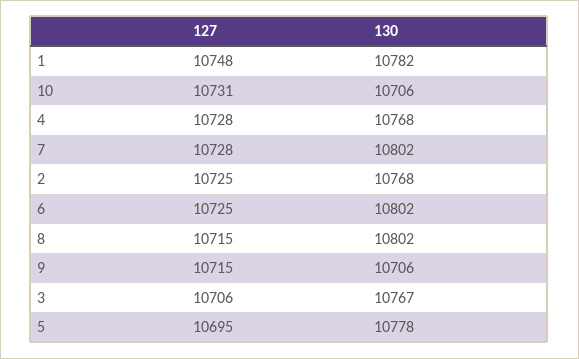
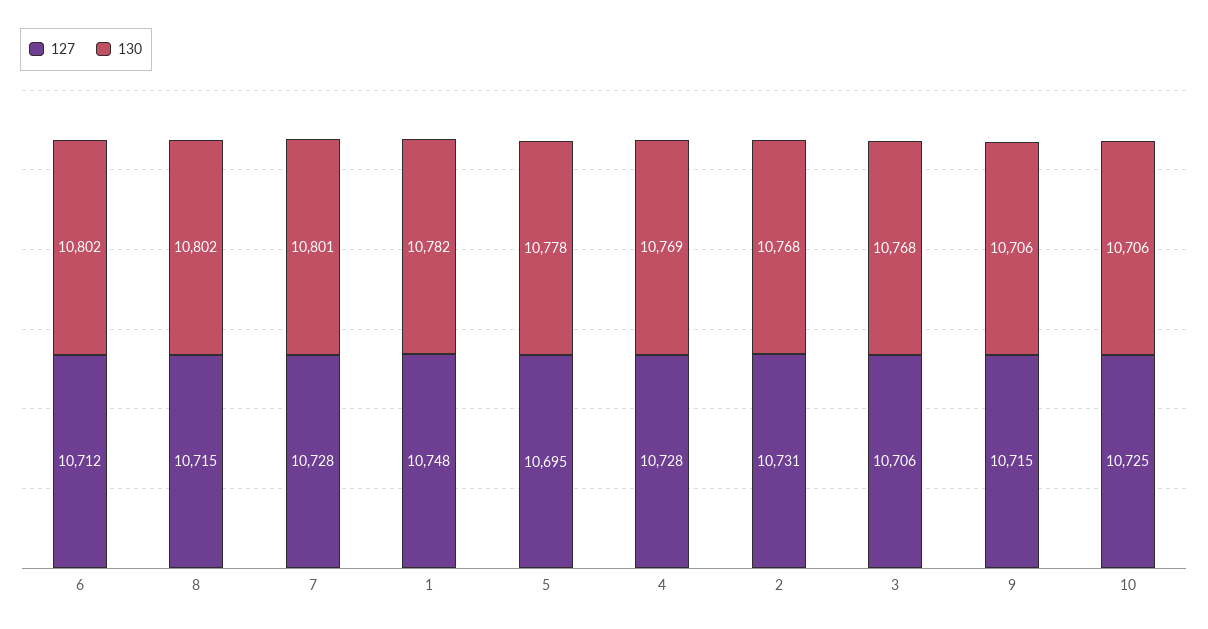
127, 10: 10731 -> 10725
130, 4: 10768 -> 10769
130, 7: 10802 -> 10801
127, 2: 10725 -> 10731
127, 6: 10725 -> 10712
130, 3: 10767 -> 10768

